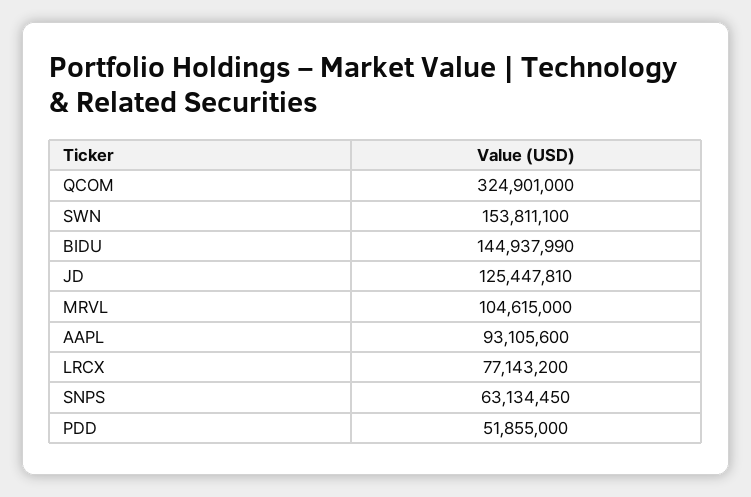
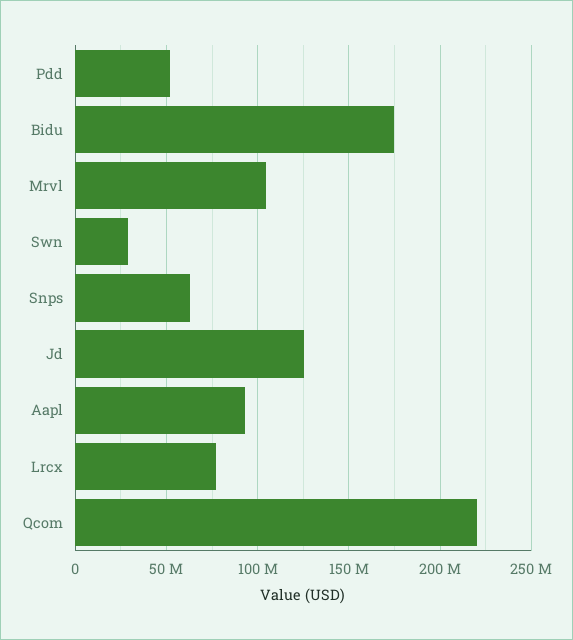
QCOM: 324901000 -> 220000000
SWN: 153811100 -> 30000000
BIDU: 144937990 -> 175000000

